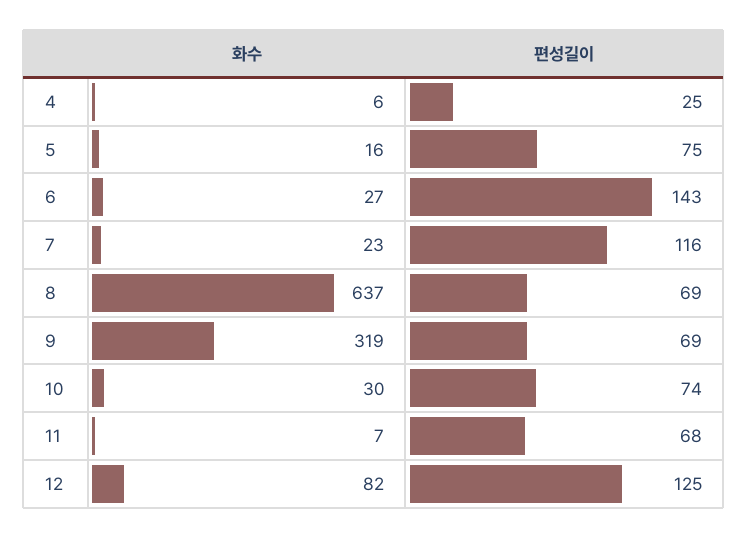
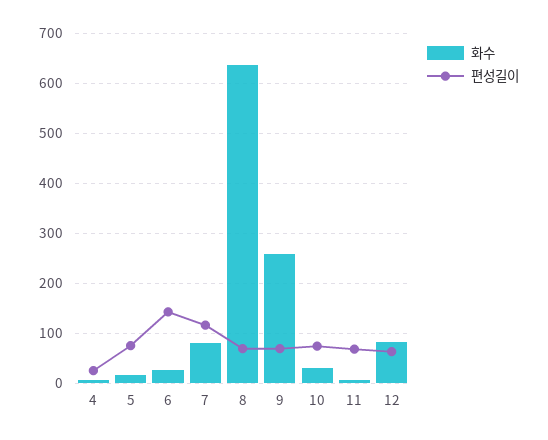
화수, 7: 23 -> 80
화수, 9: 319 -> 260
편성길이, 12: 125 -> 60

